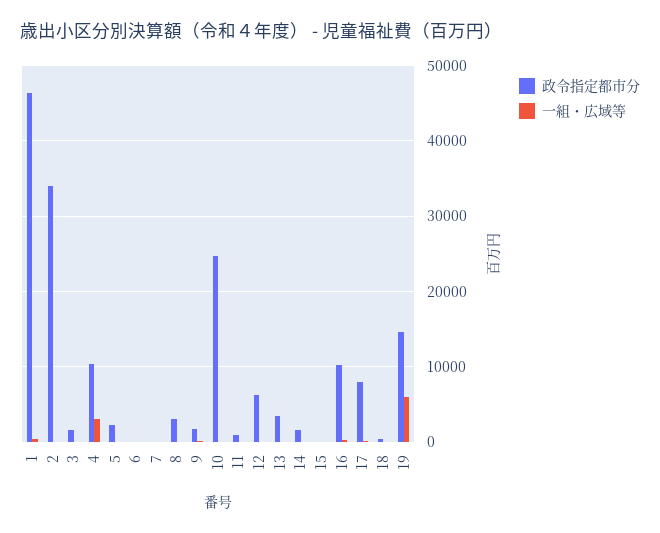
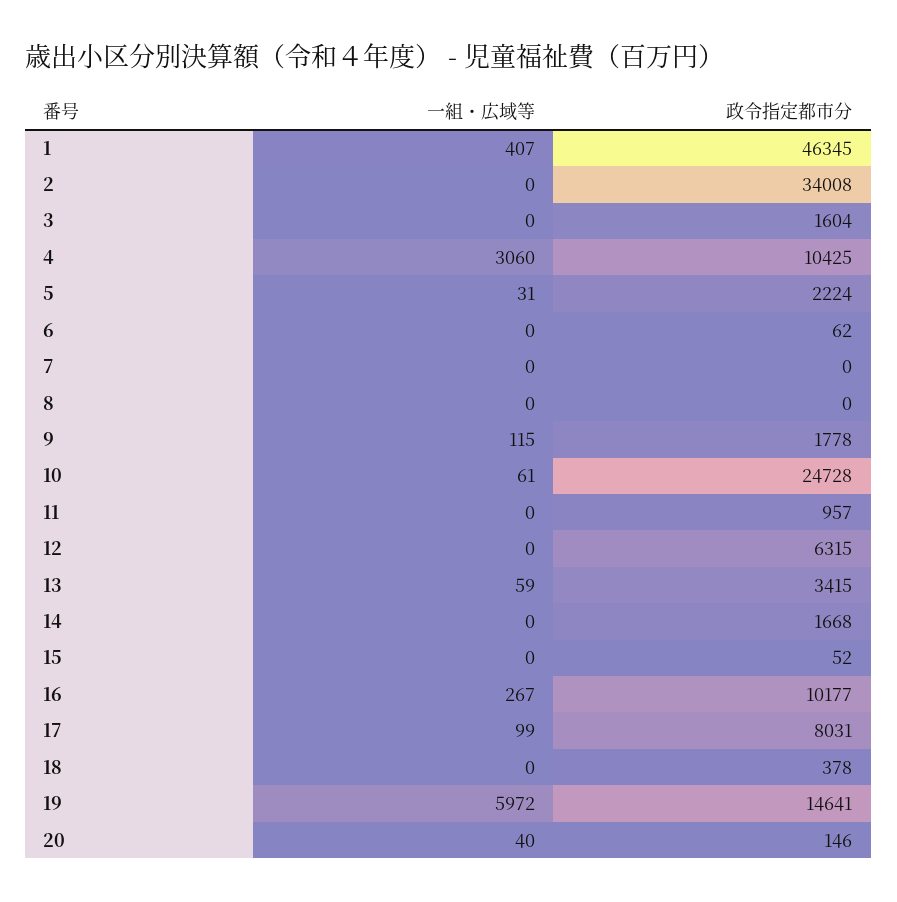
政令指定都市分, 8: 3000 -> 0
一組・広域等, 20: none -> 40
政令指定都市分, 20: none -> 146

